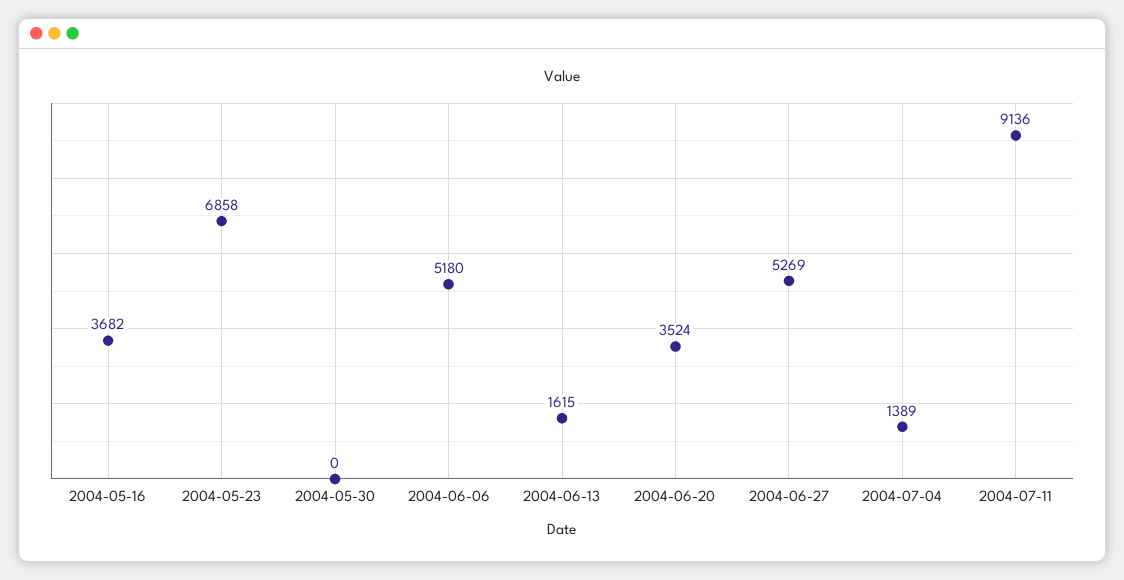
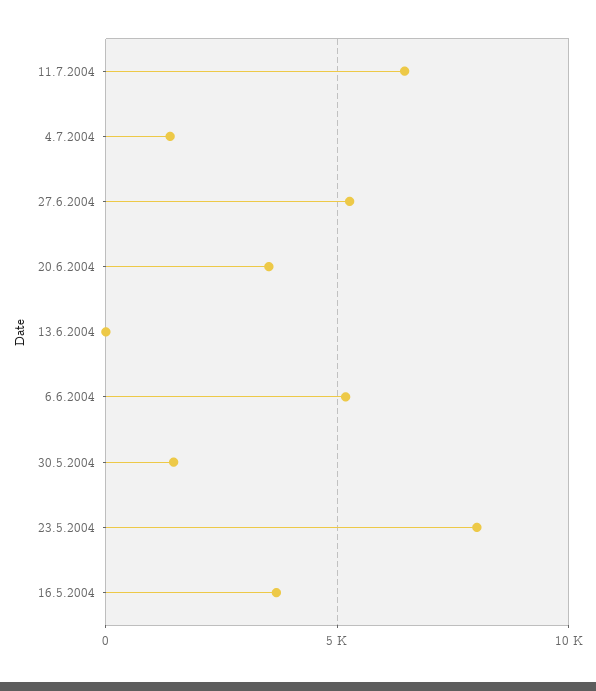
2004-05-23: 6858 -> 8000
2004-05-30: 0 -> 1500
2004-06-13: 1615 -> 0
2004-07-11: 9136 -> 6500

